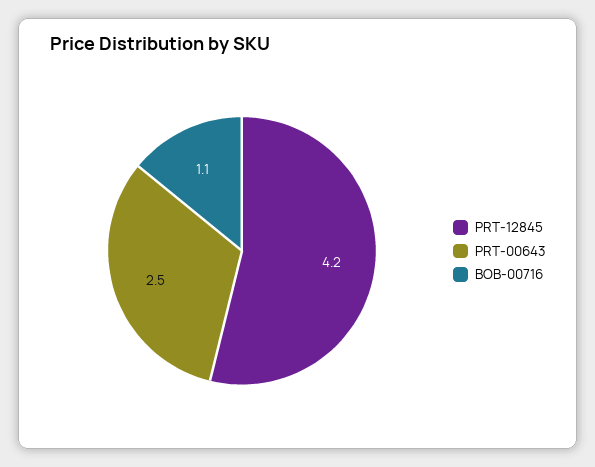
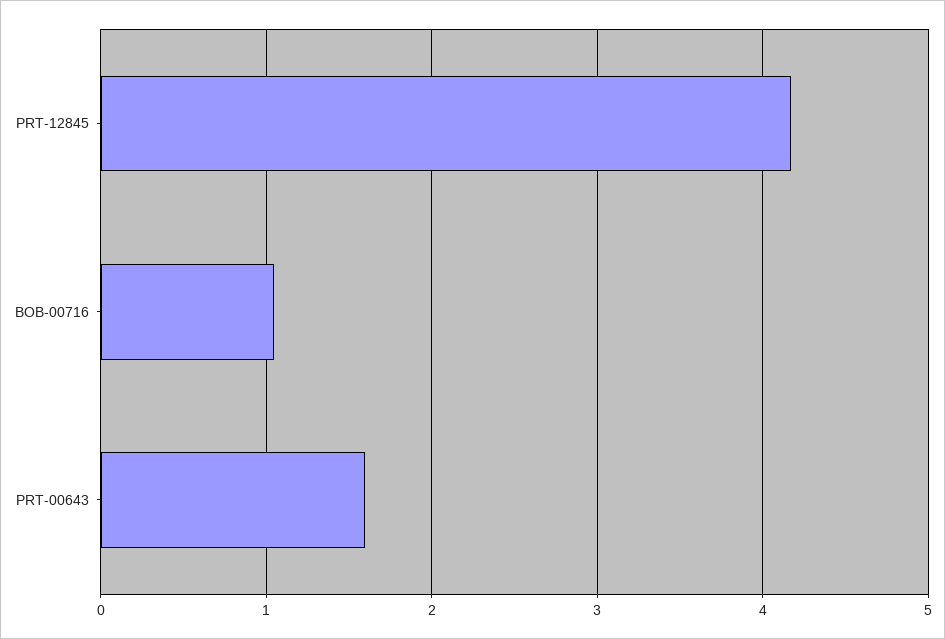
PRT-00643: 2.5 -> 1.6

